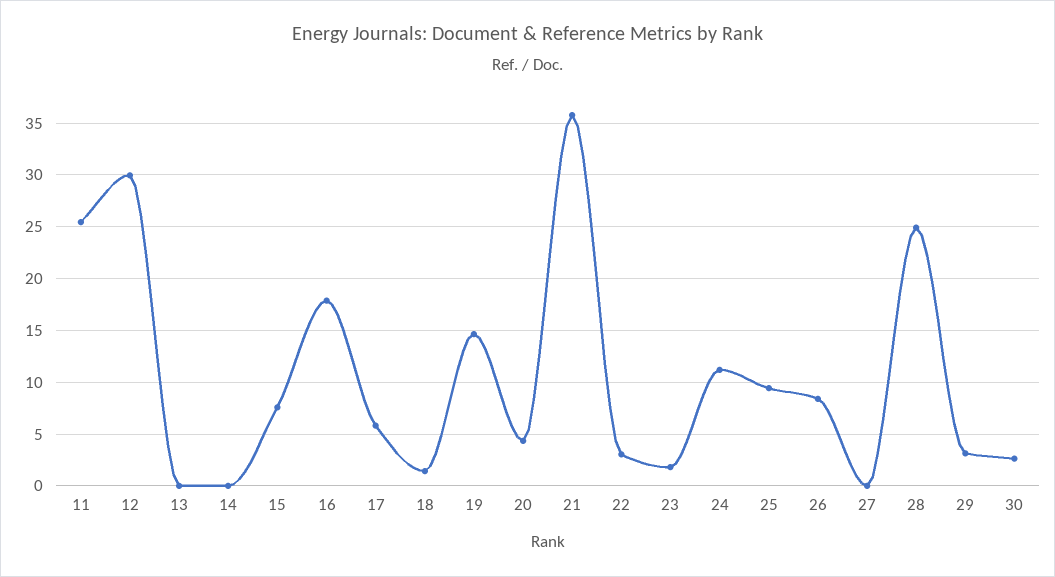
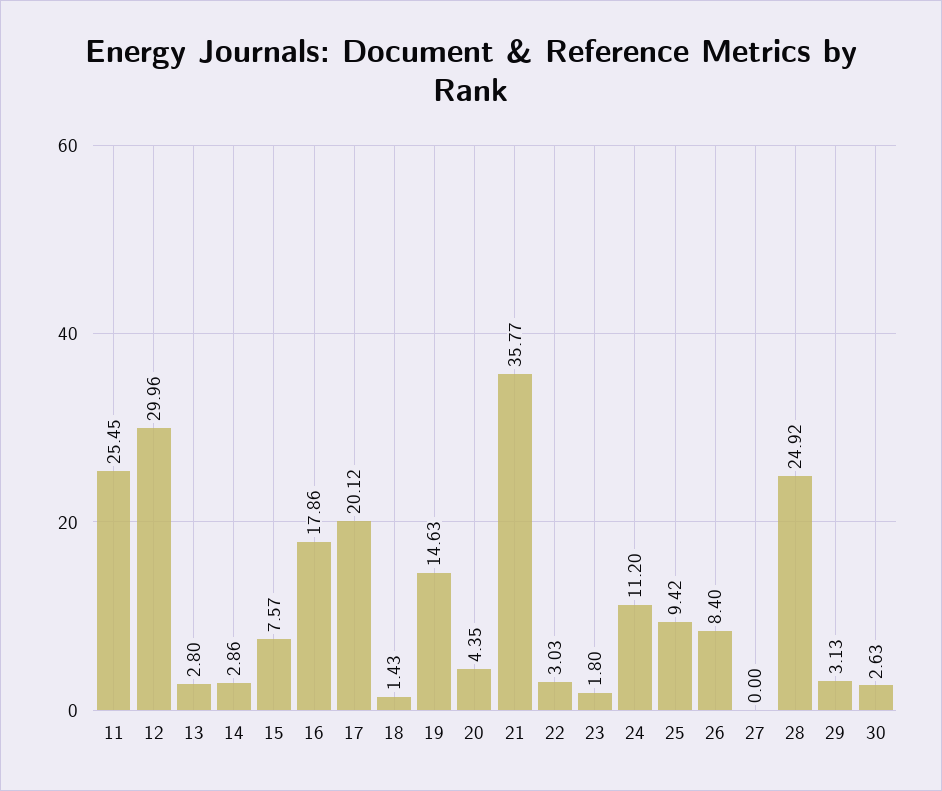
13: 0 -> 2.8
14: 0 -> 2.86
17: 6 -> 20.12

